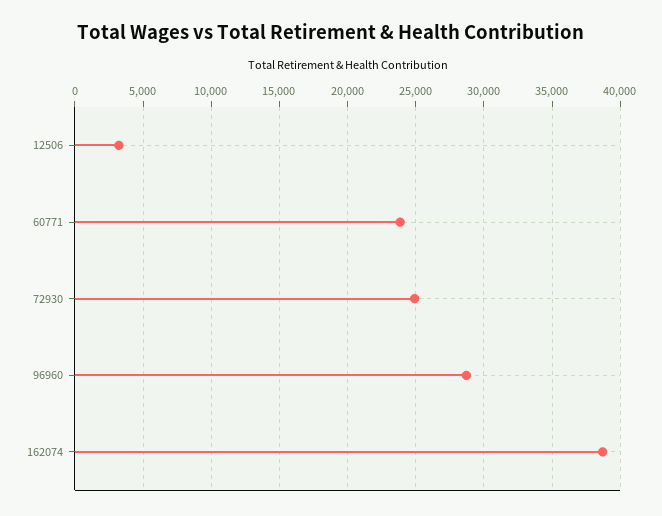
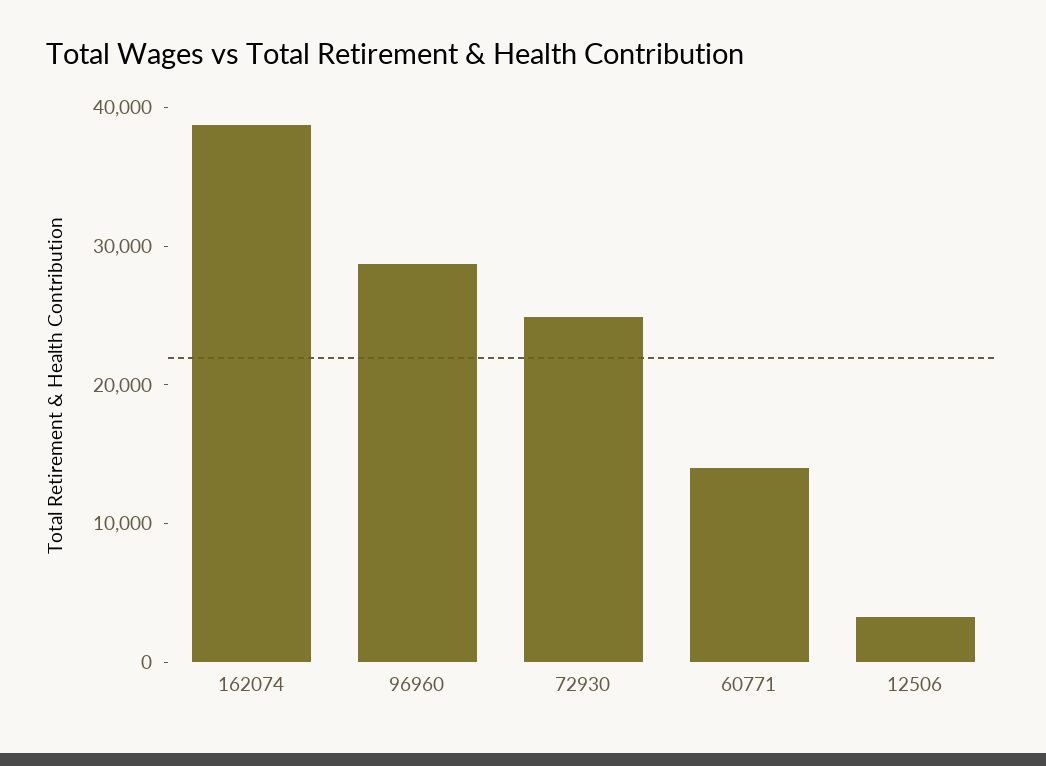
60771: 24000 -> 14000

